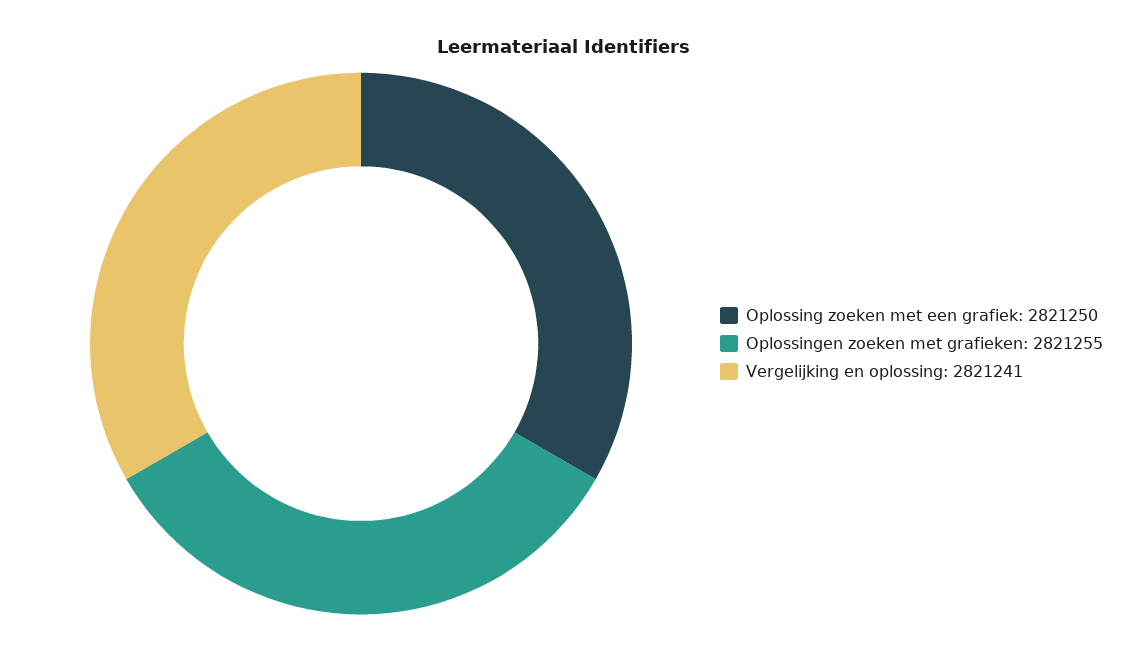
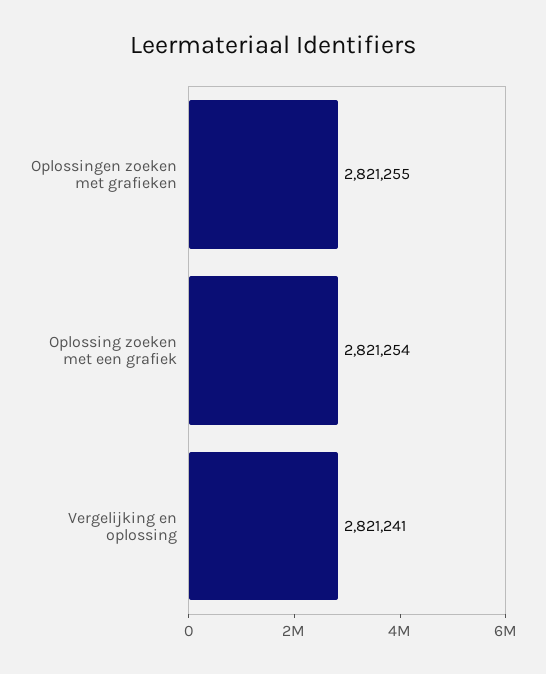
Oplossing zoeken met een grafiek: 2821250 -> 2821254

